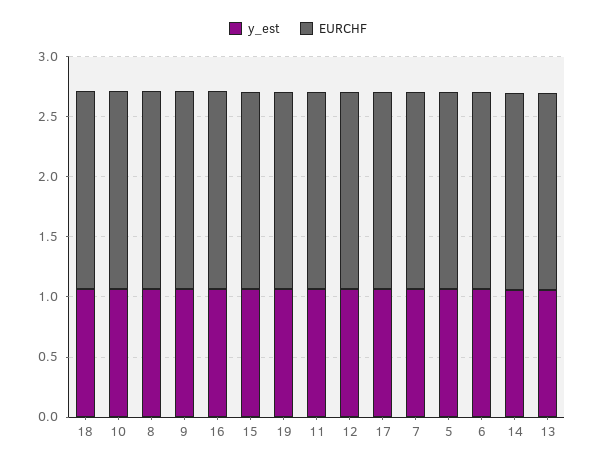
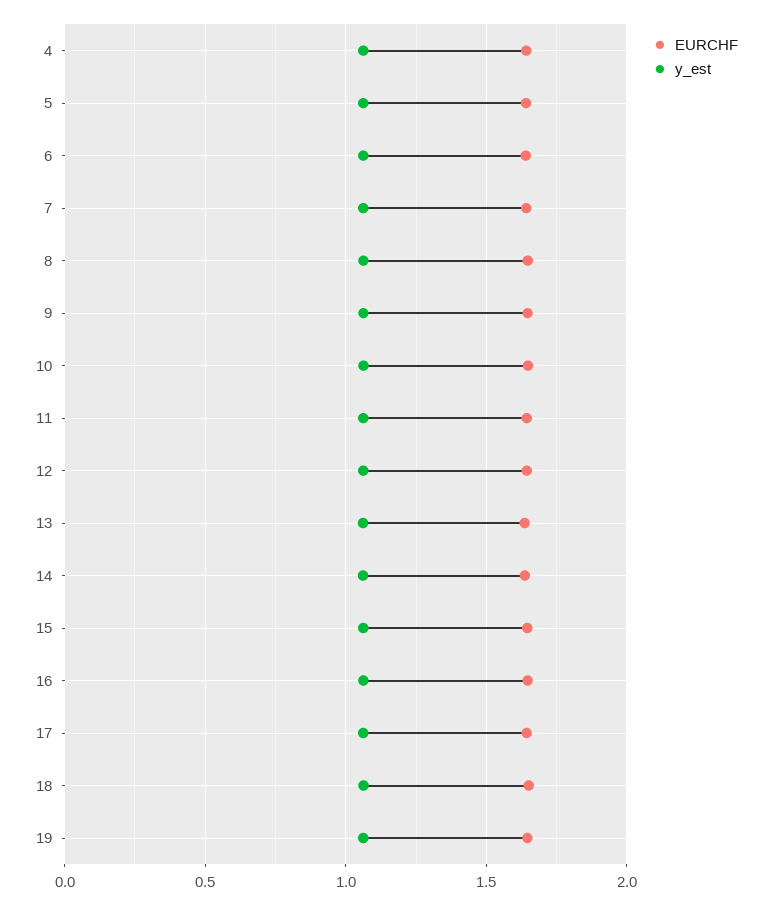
EURCHF, 4: none -> 1.65
y_est, 4: none -> 1.05

